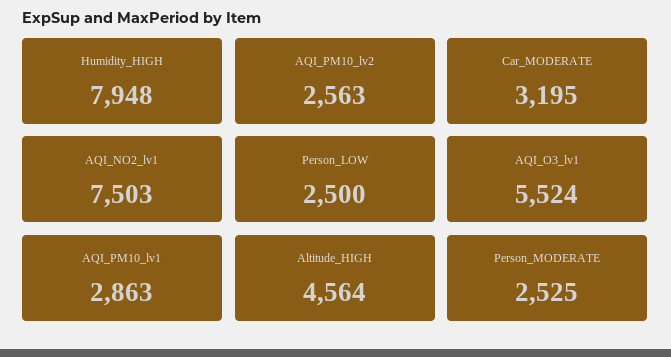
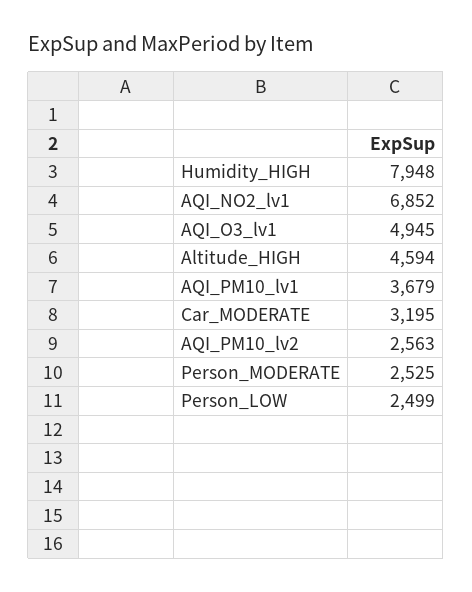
AQI_NO2_lv1: 7503 -> 6852
Person_LOW: 2500 -> 2499
AQI_O3_lv1: 5524 -> 4945
AQI_PM10_lv1: 2863 -> 3679
Altitude_HIGH: 4564 -> 4594

